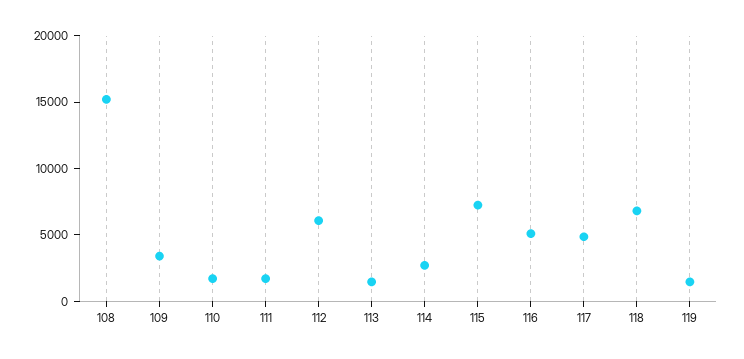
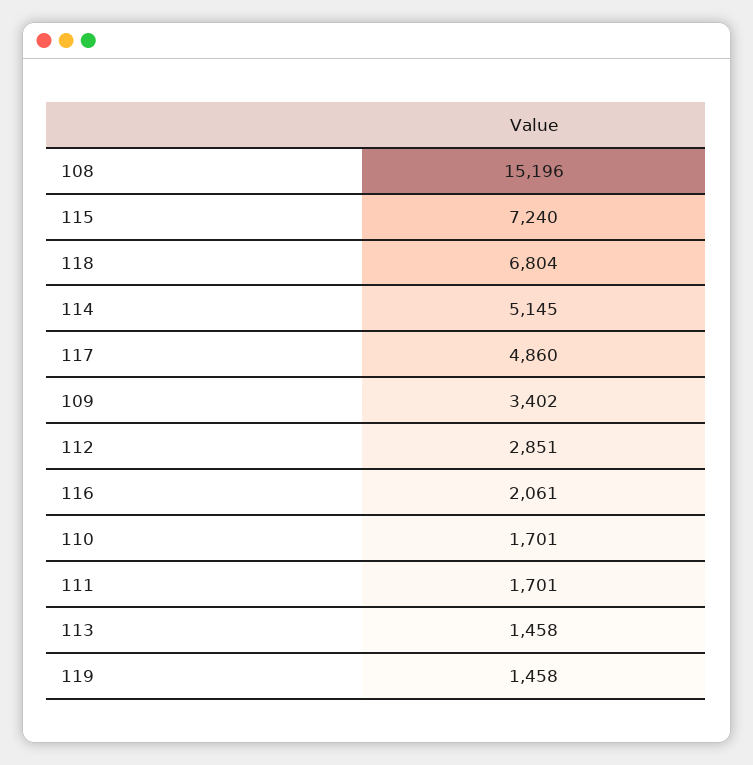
112: 6000 -> 2851
114: 3000 -> 5145
116: 5000 -> 2061

